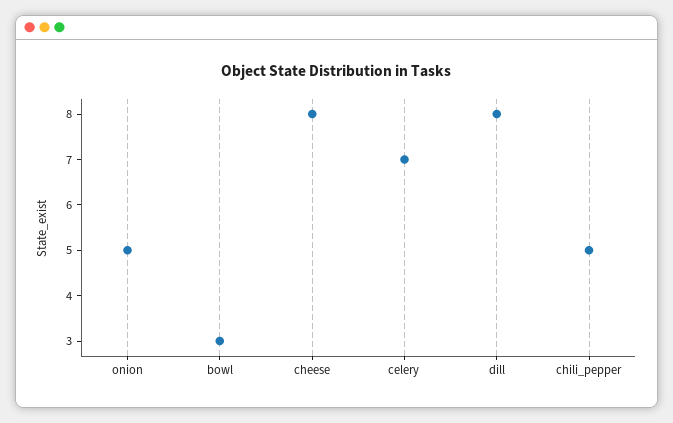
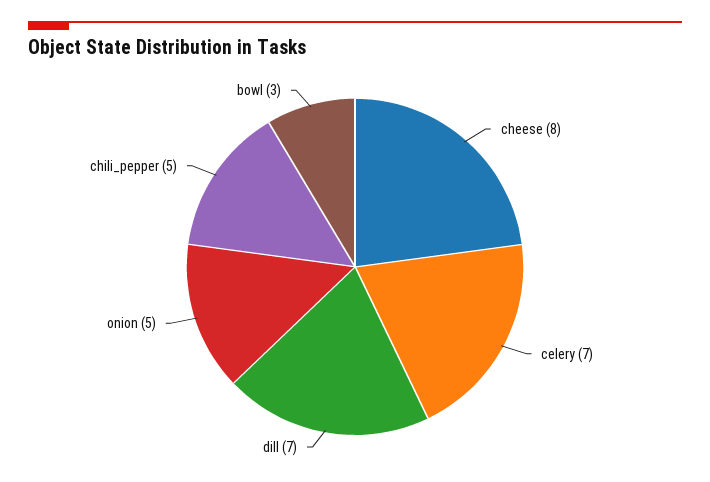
dill: 8 -> 7

